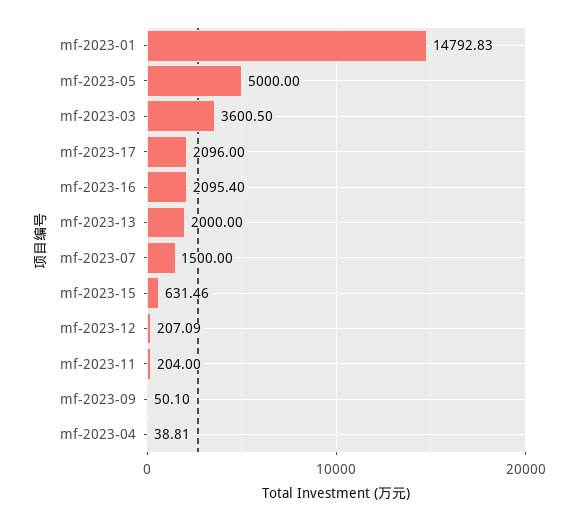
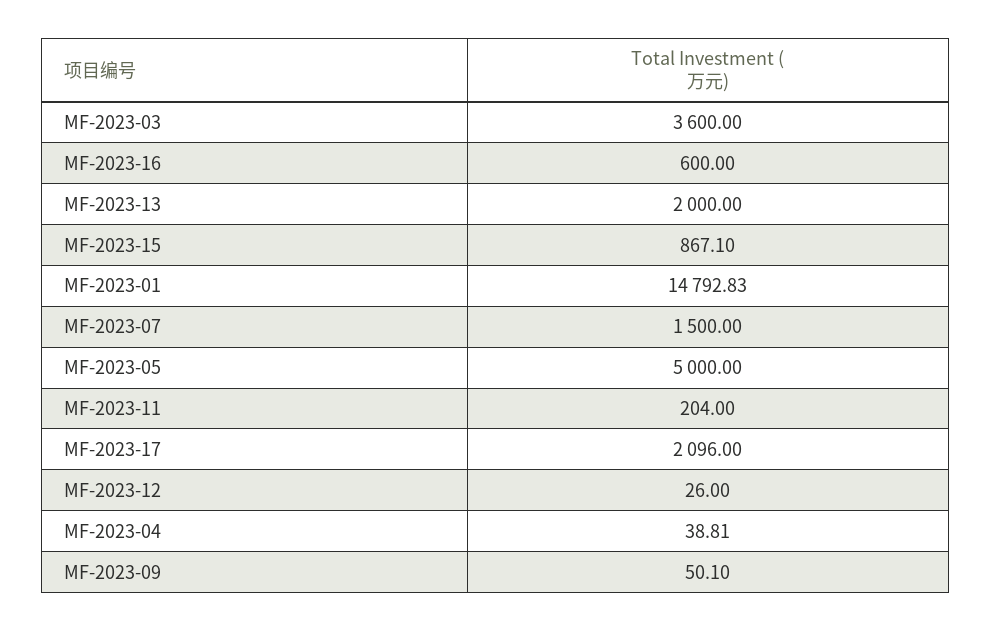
mf-2023-03: 3600.5 -> 3600
mf-2023-16: 2095.4 -> 600
mf-2023-15: 631.46 -> 867.1
mf-2023-12: 207.09 -> 26

